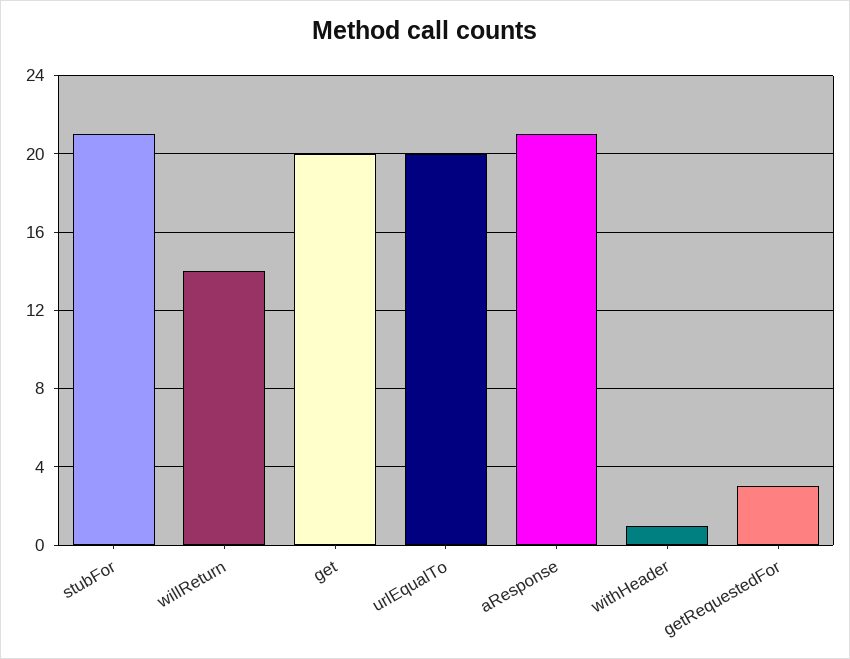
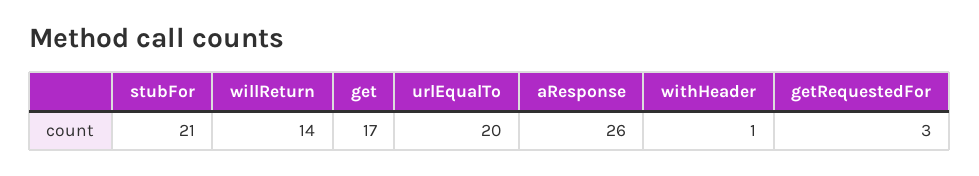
get: 20 -> 17
aResponse: 21 -> 26

